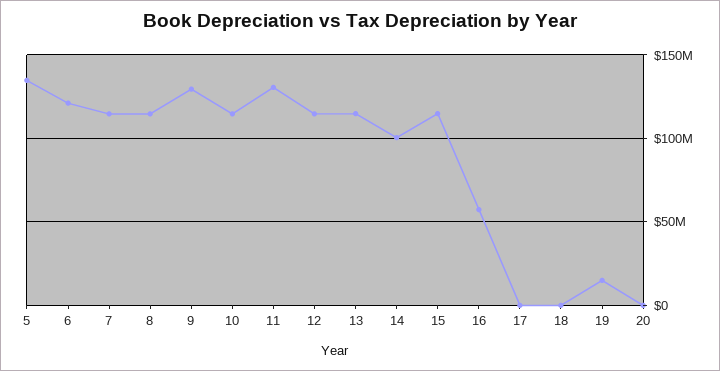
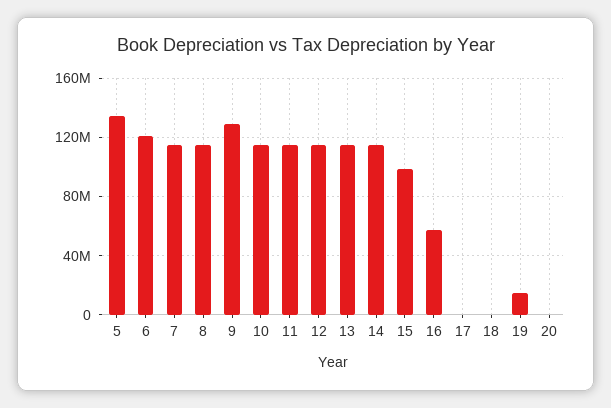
11: 130000000 -> 115000000
14: 100000000 -> 115000000
15: 115000000 -> 100000000

